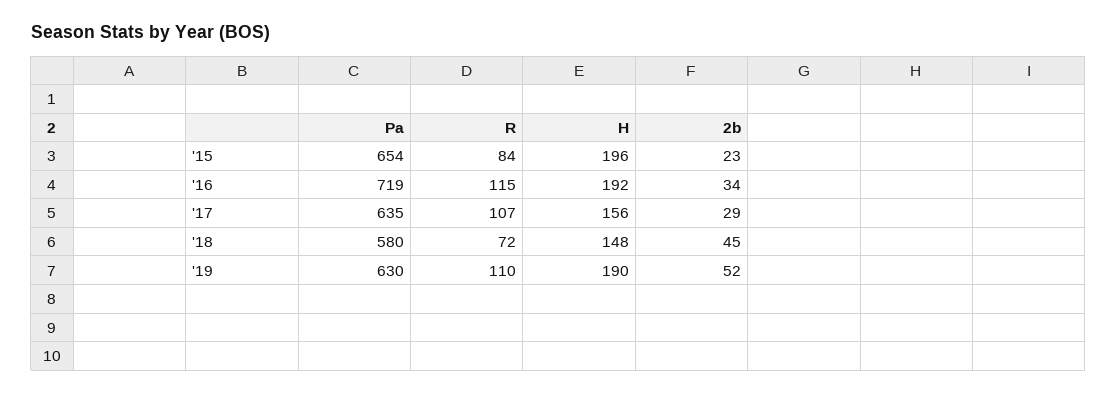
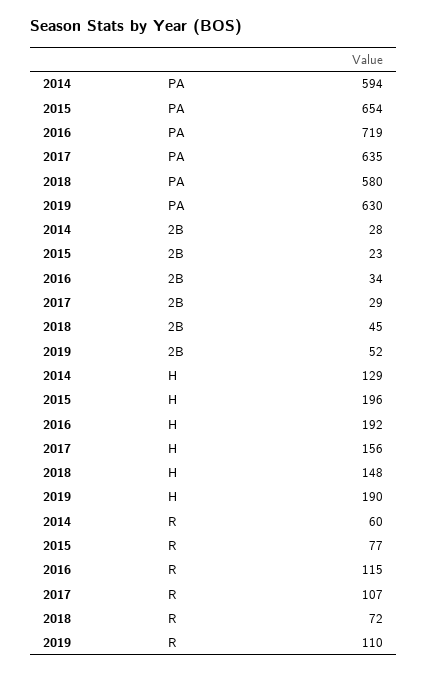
R, '15: 84 -> 77
Pa, 2014: none -> 594
2b, 2014: none -> 28
H, 2014: none -> 129
R, 2014: none -> 60

